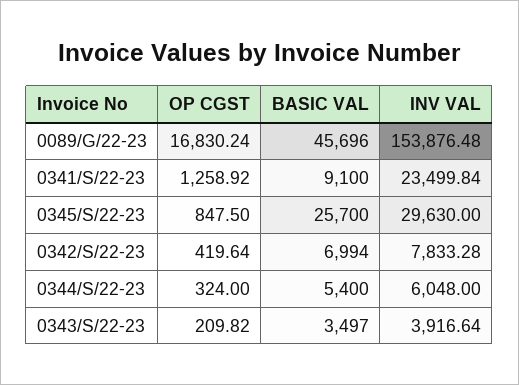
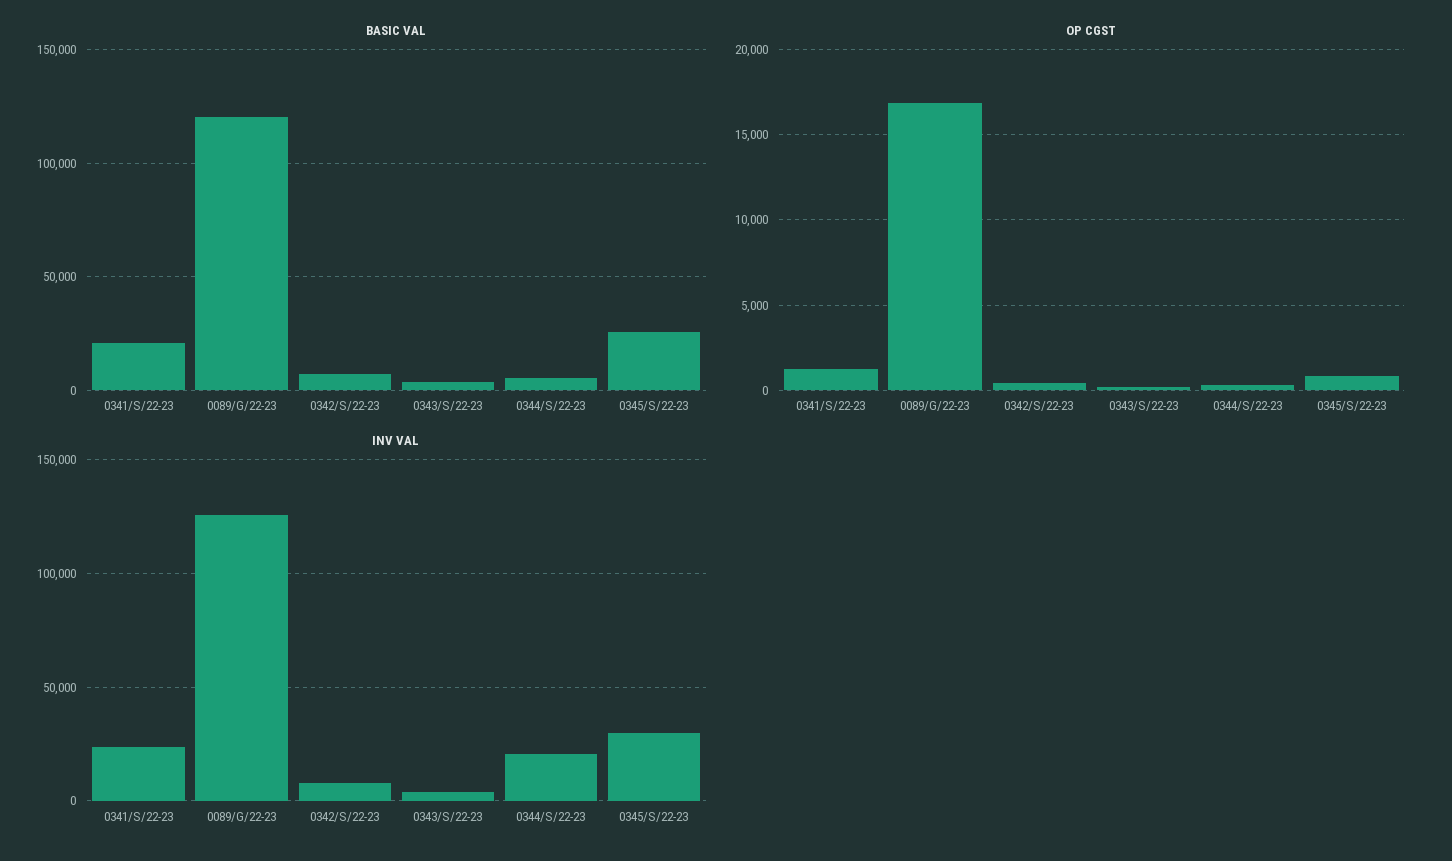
BASIC VAL, 0089/G/22-23: 45696 -> 120000
INV VAL, 0089/G/22-23: 153876.48 -> 125000
BASIC VAL, 0341/S/22-23: 9100 -> 20000
INV VAL, 0344/S/22-23: 6048 -> 20000

